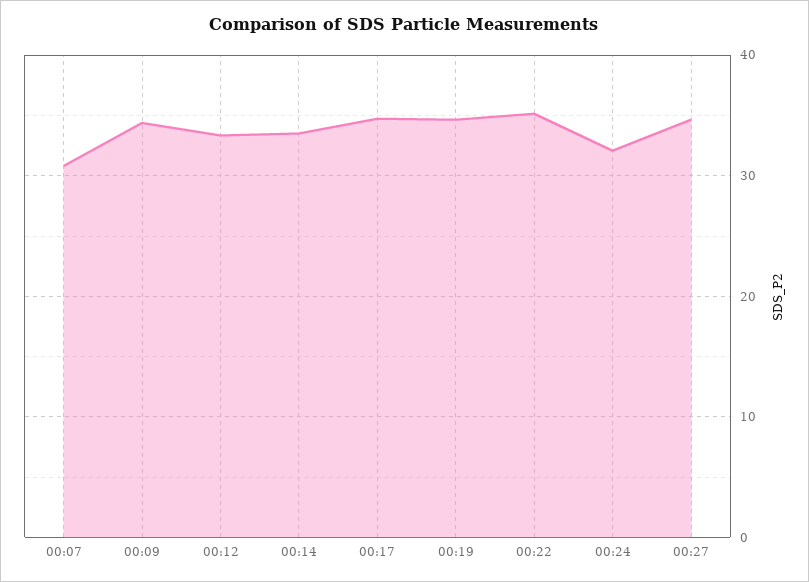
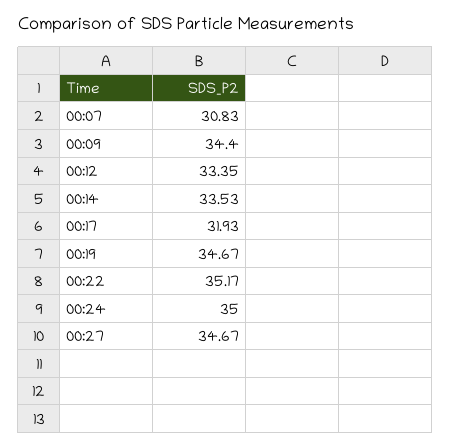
00:17: 35 -> 31.93
00:24: 32 -> 35

